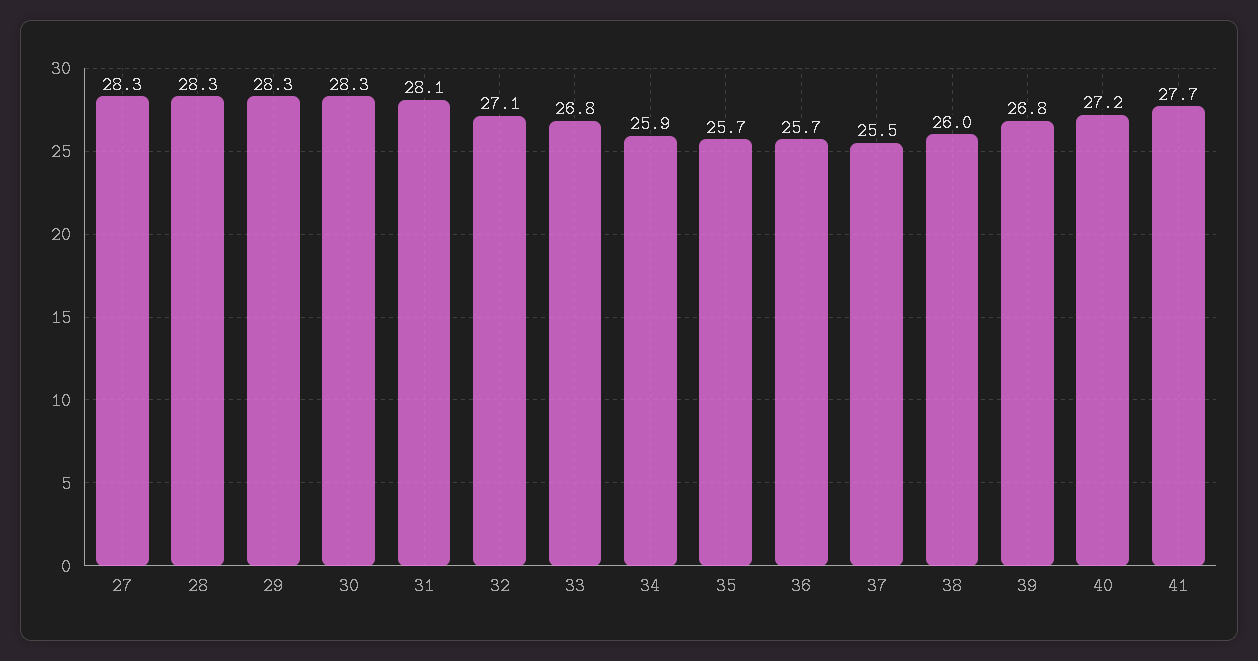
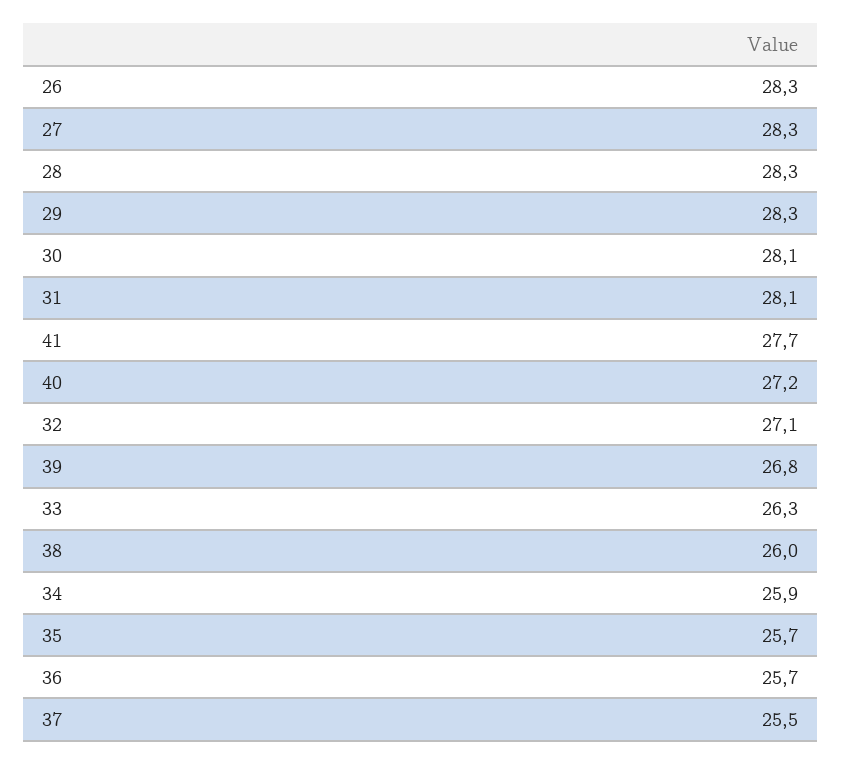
30: 28.3 -> 28.1
33: 26.8 -> 26.3
26: none -> 28.3

